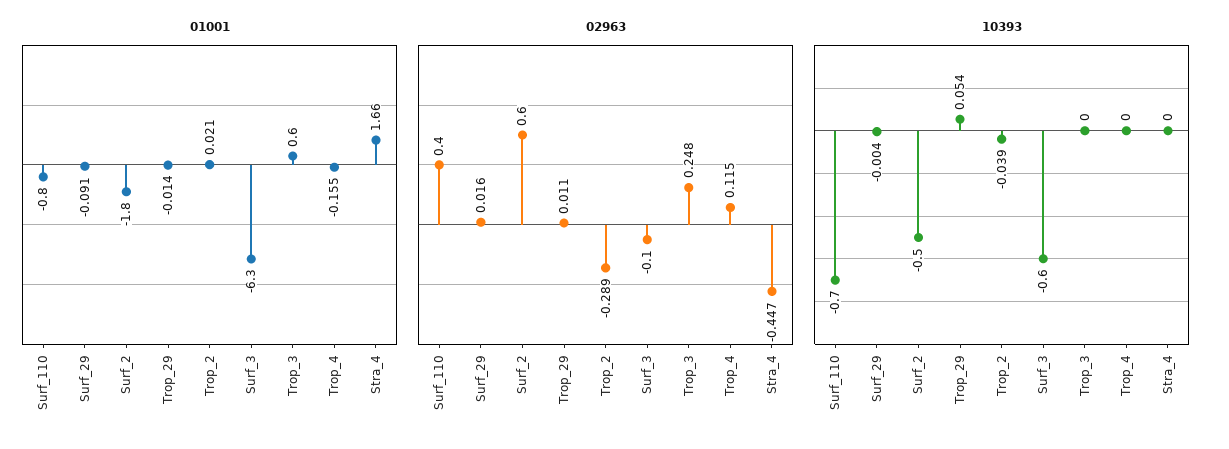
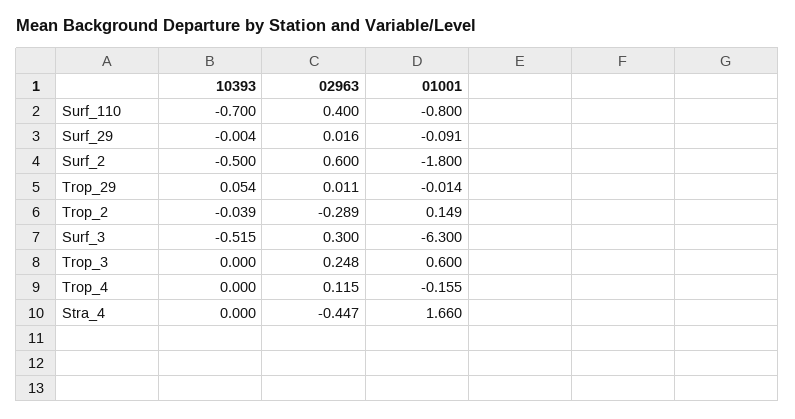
01001, Trop_2: 0.021 -> 0.149
02963, Surf_3: -0.1 -> 0.3
10393, Surf_3: -0.6 -> -0.515

